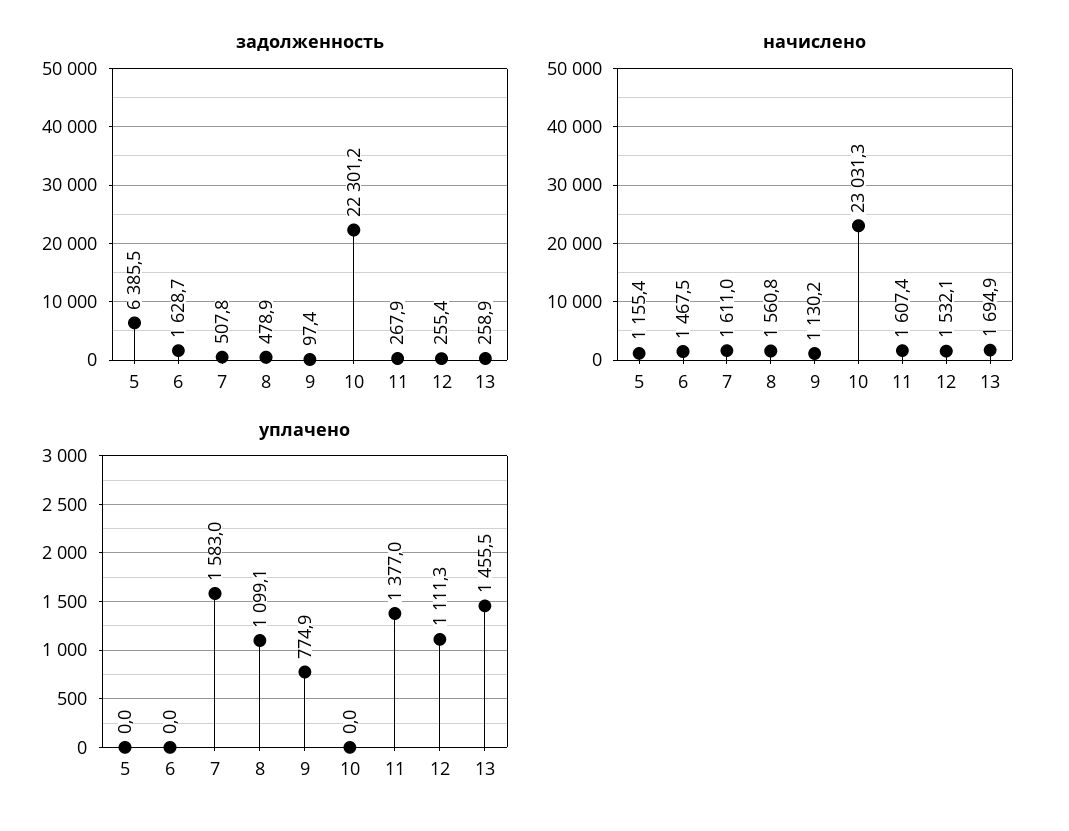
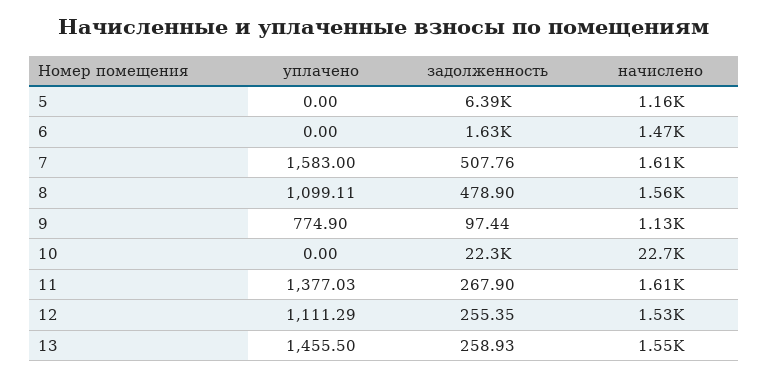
начислено, 10: 23031.3 -> 22700
начислено, 13: 1694.9 -> 1550

